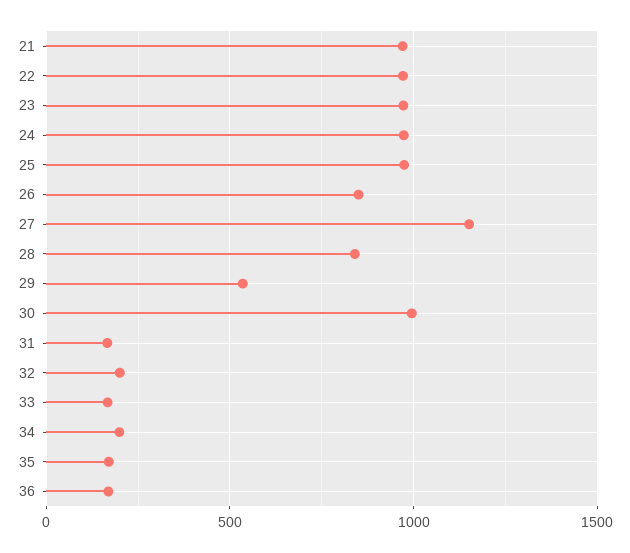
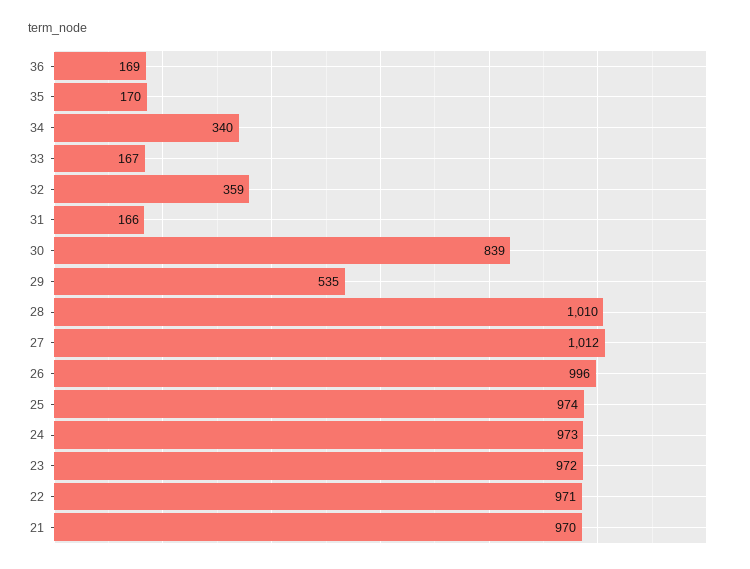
26: 850 -> 996
27: 1150 -> 1012
28: 850 -> 1010
30: 1000 -> 839
32: 200 -> 359
34: 200 -> 340

